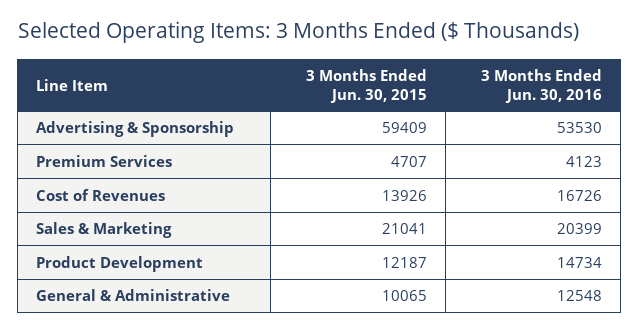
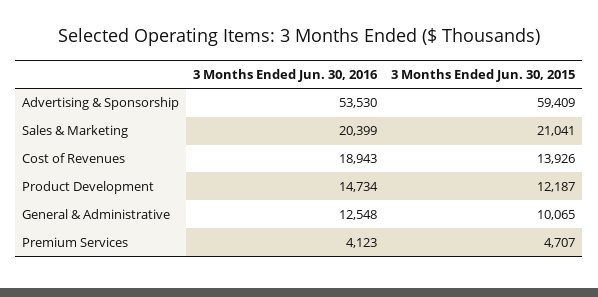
3 Months Ended Jun. 30, 2016, Cost of Revenues: 16726 -> 18943

